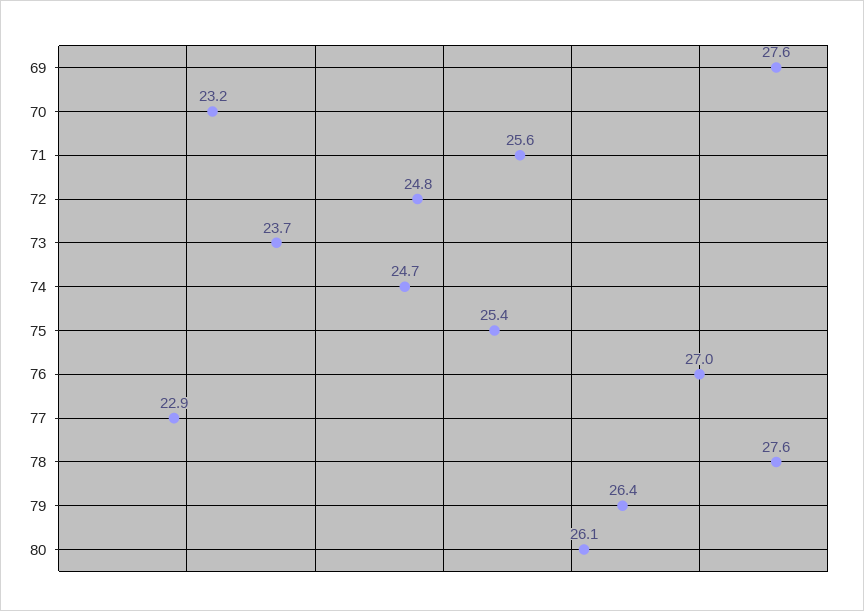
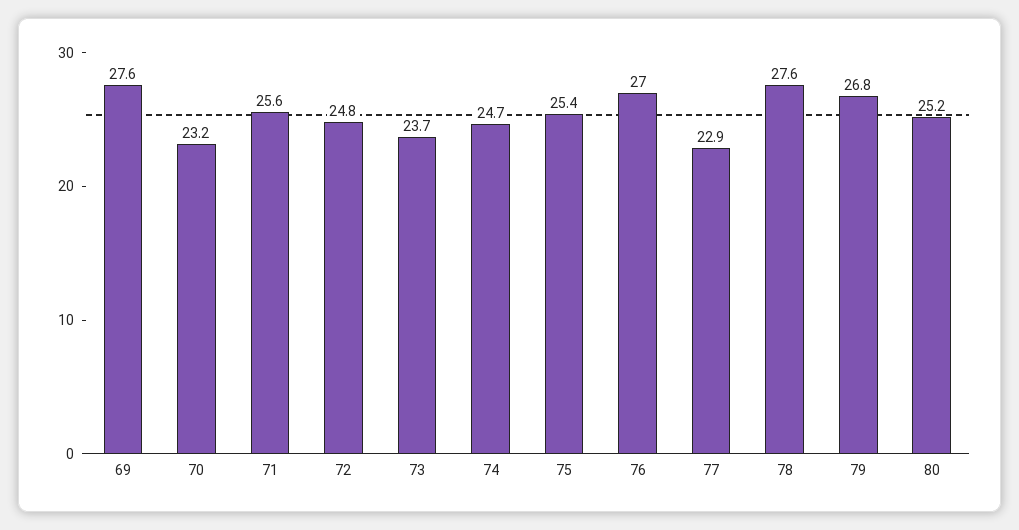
79: 26.4 -> 26.8
80: 26.1 -> 25.2

